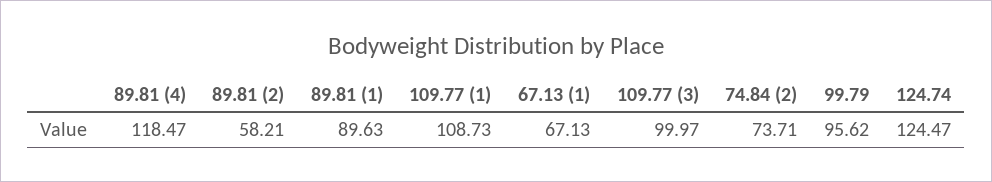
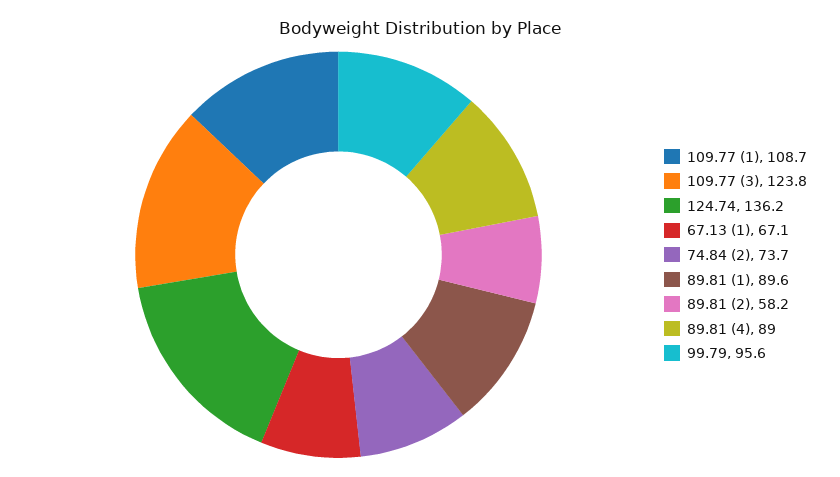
89.81 (4): 118.47 -> 89
109.77 (3): 99.97 -> 123.8
124.74: 124.47 -> 136.2

